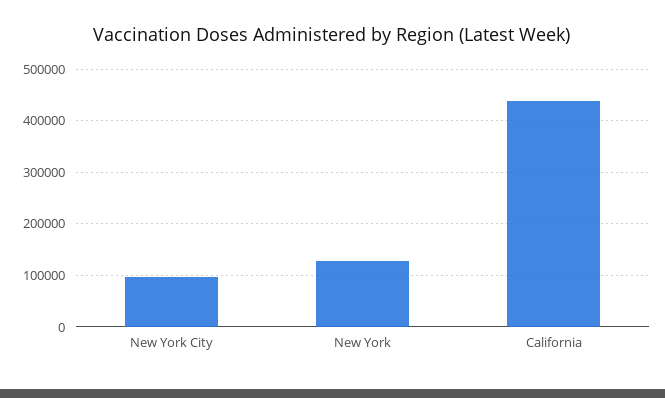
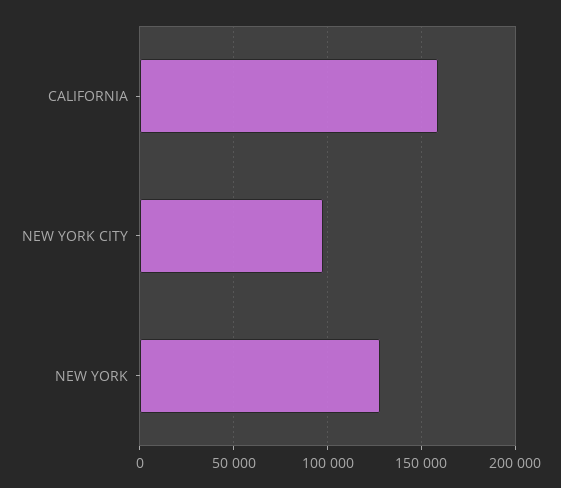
California: 440000 -> 160000

